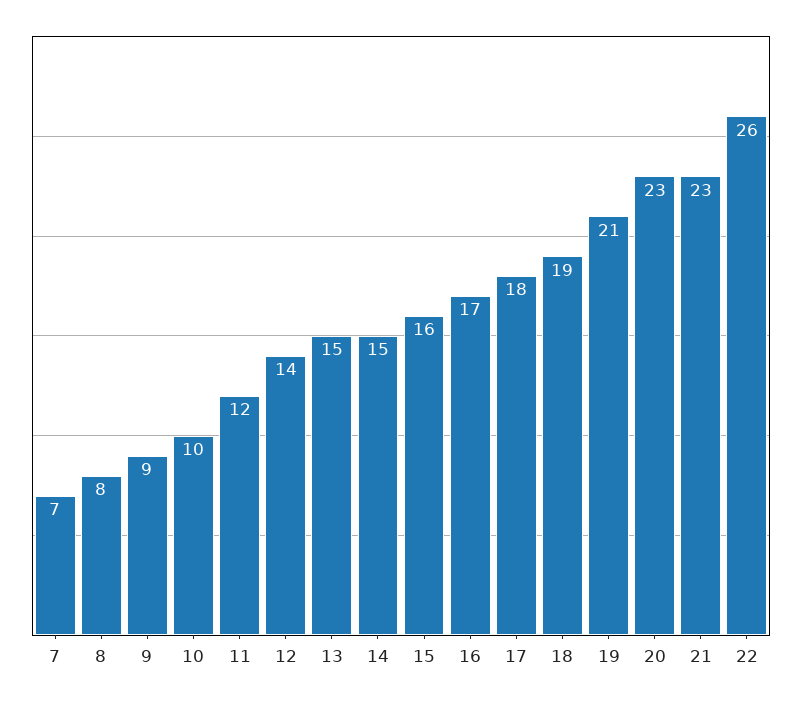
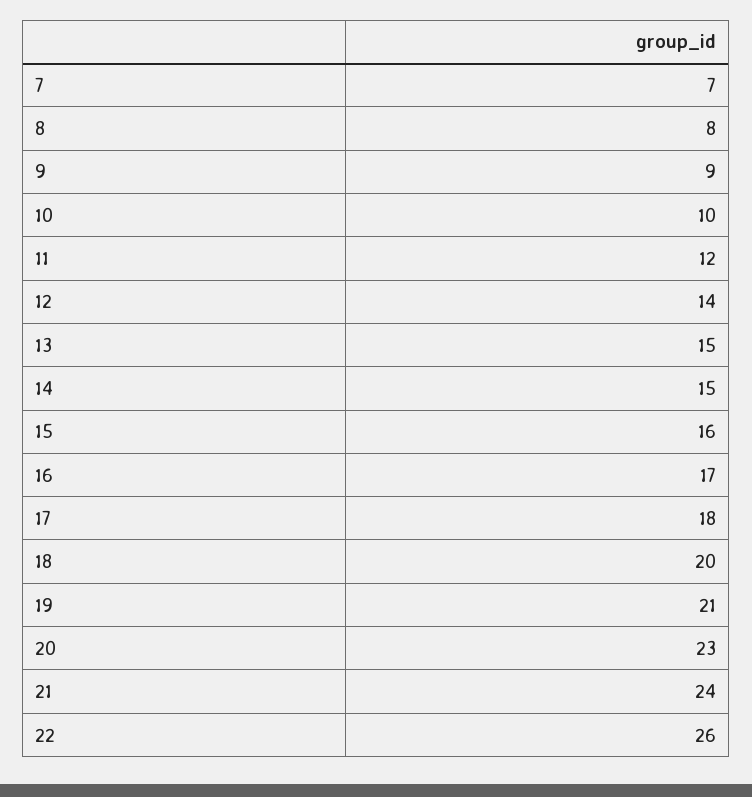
18: 19 -> 20
21: 23 -> 24

